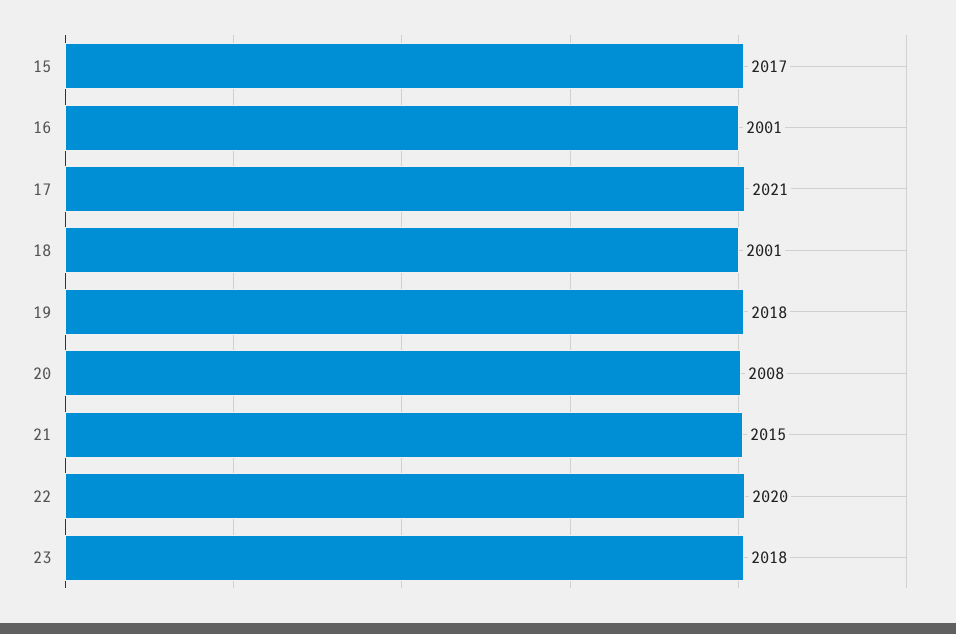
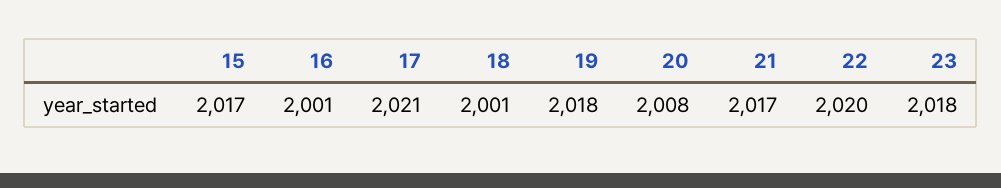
21: 2015 -> 2017

